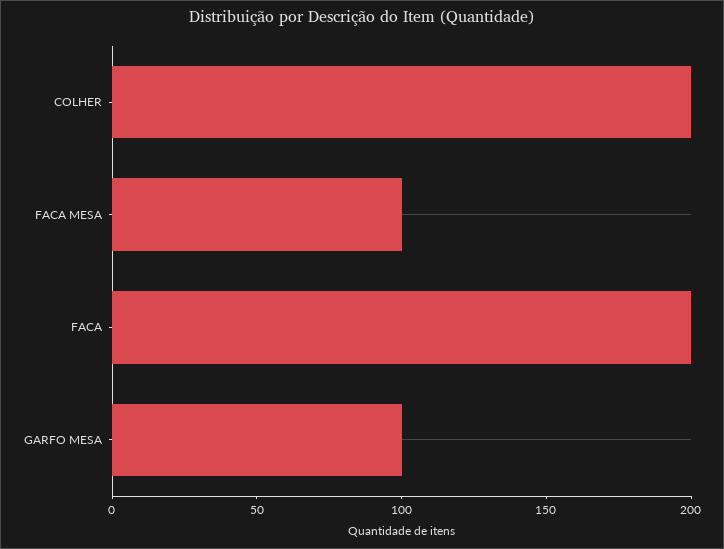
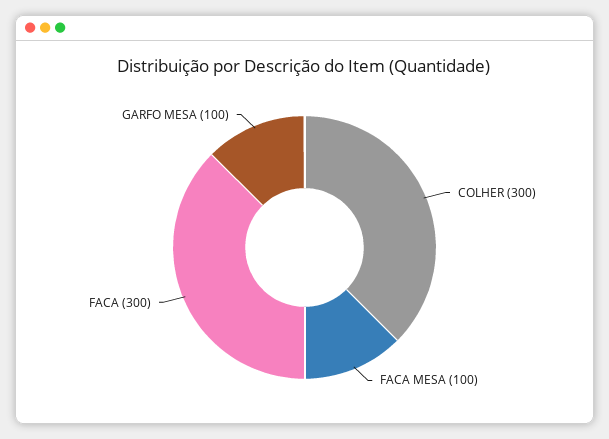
COLHER: 200 -> 300
FACA: 200 -> 300

